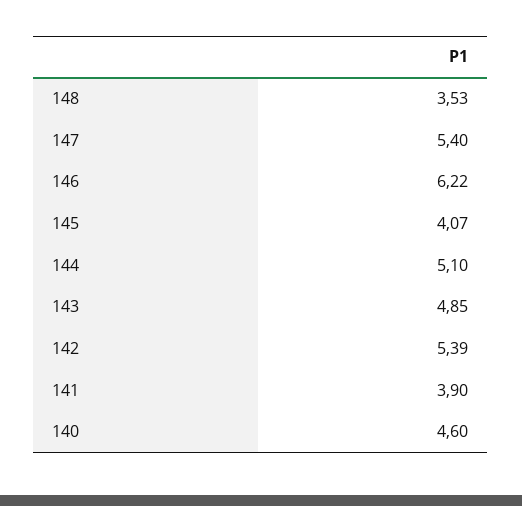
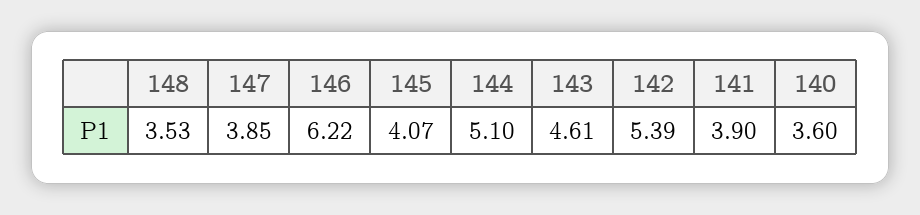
147: 5.4 -> 3.85
143: 4.85 -> 4.61
140: 4.6 -> 3.6

